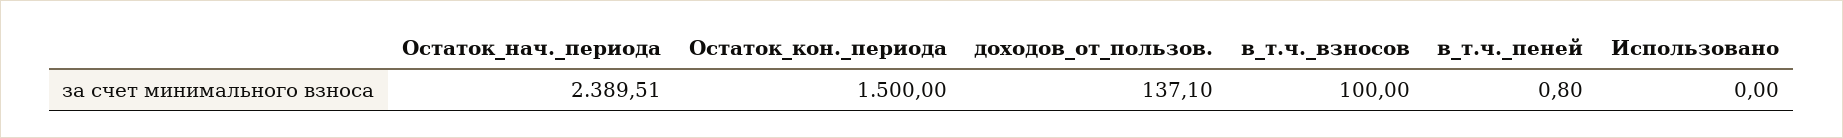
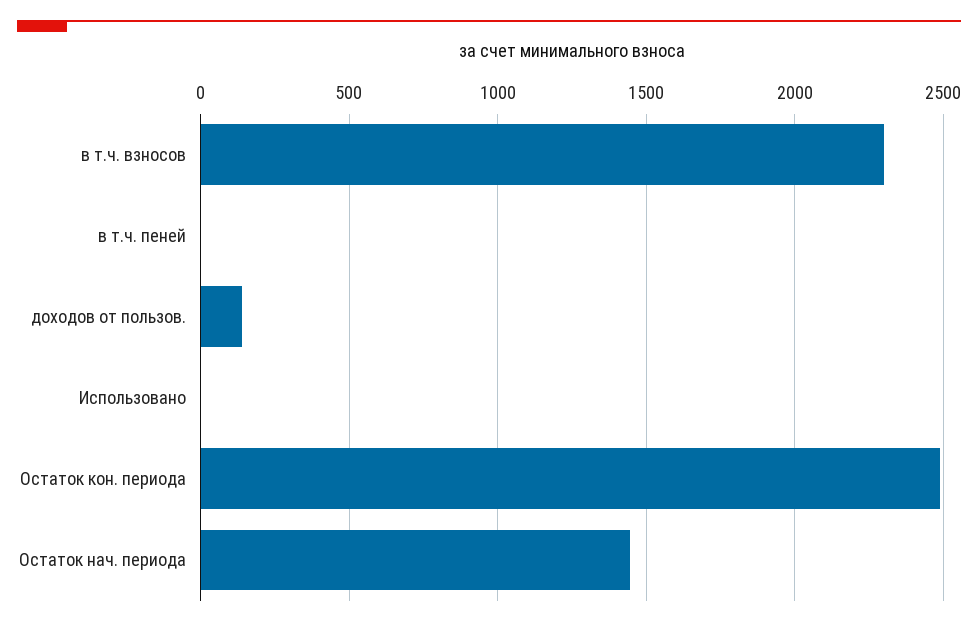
Остаток_нач._периода: 2389.51 -> 1450
Остаток_кон._периода: 1500 -> 2500
в_т.ч._взносов: 100 -> 2300

